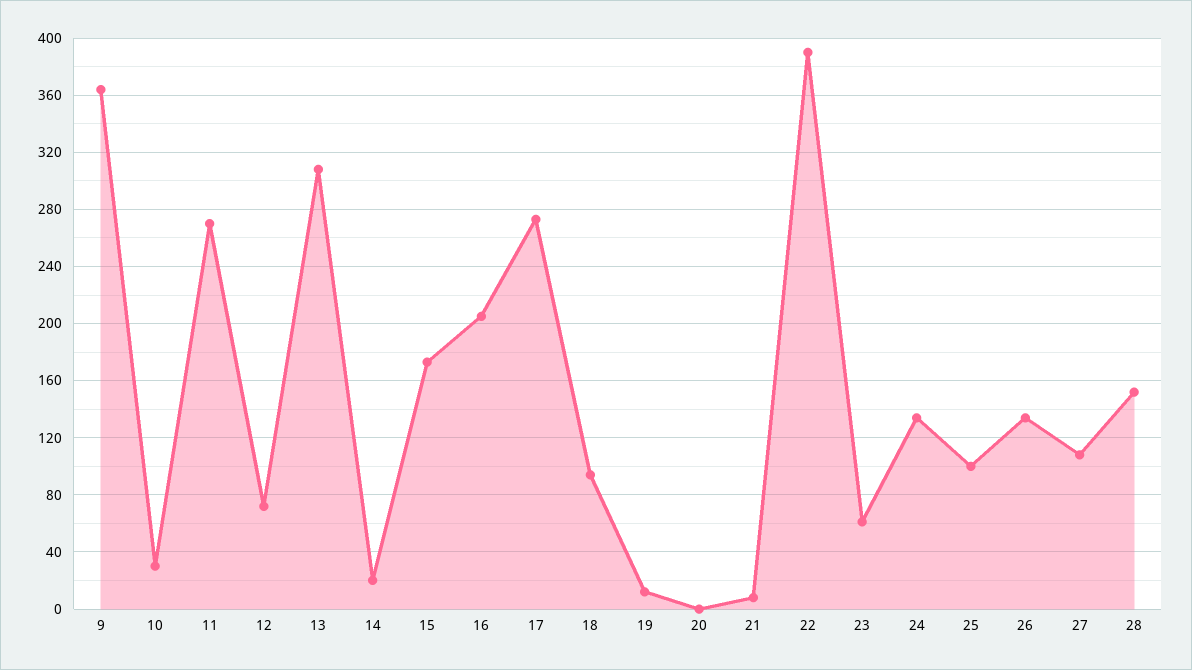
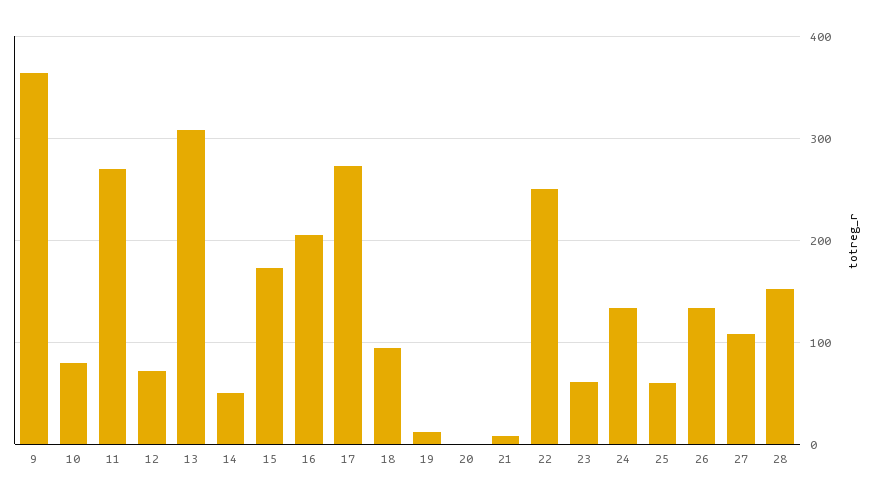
10: 30 -> 80
14: 20 -> 50
22: 390 -> 250
25: 100 -> 60

